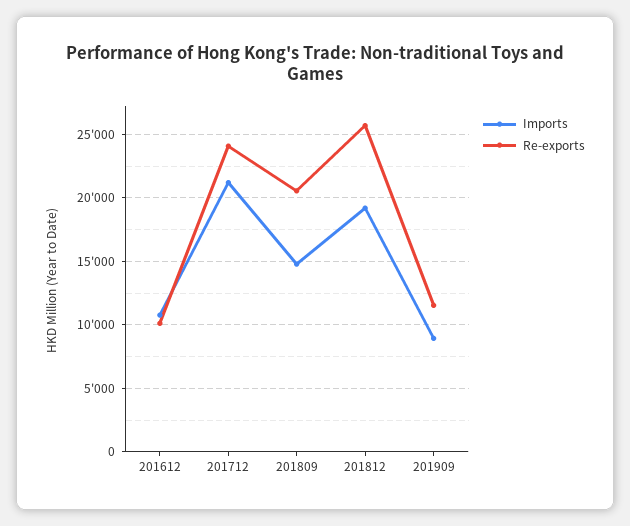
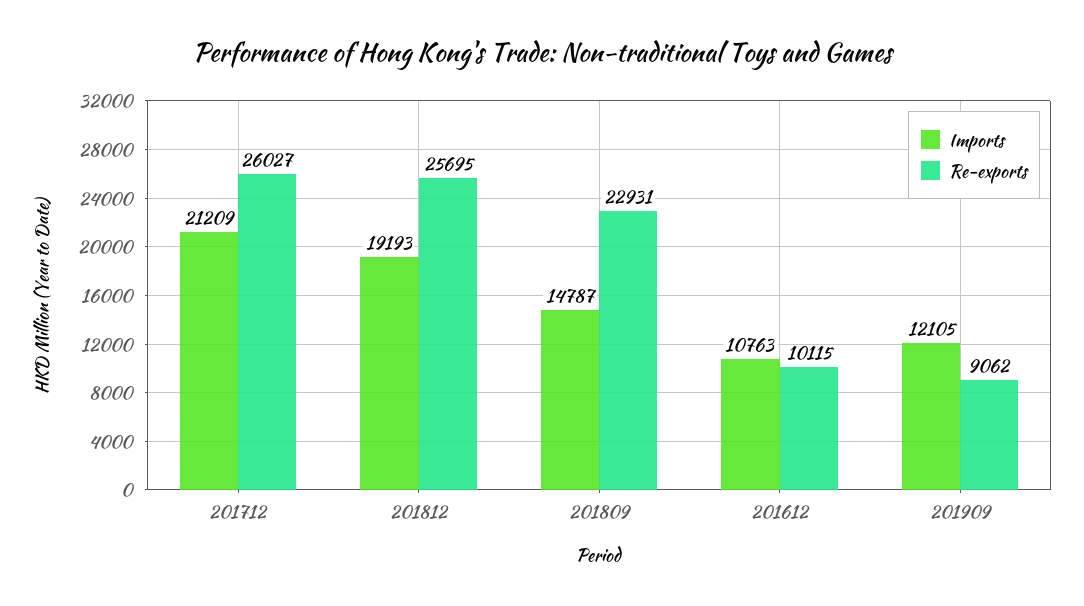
Re-exports, 201712: 24000 -> 26027
Re-exports, 201809: 20500 -> 22931
Imports, 201909: 9000 -> 12105
Re-exports, 201909: 11500 -> 9062

